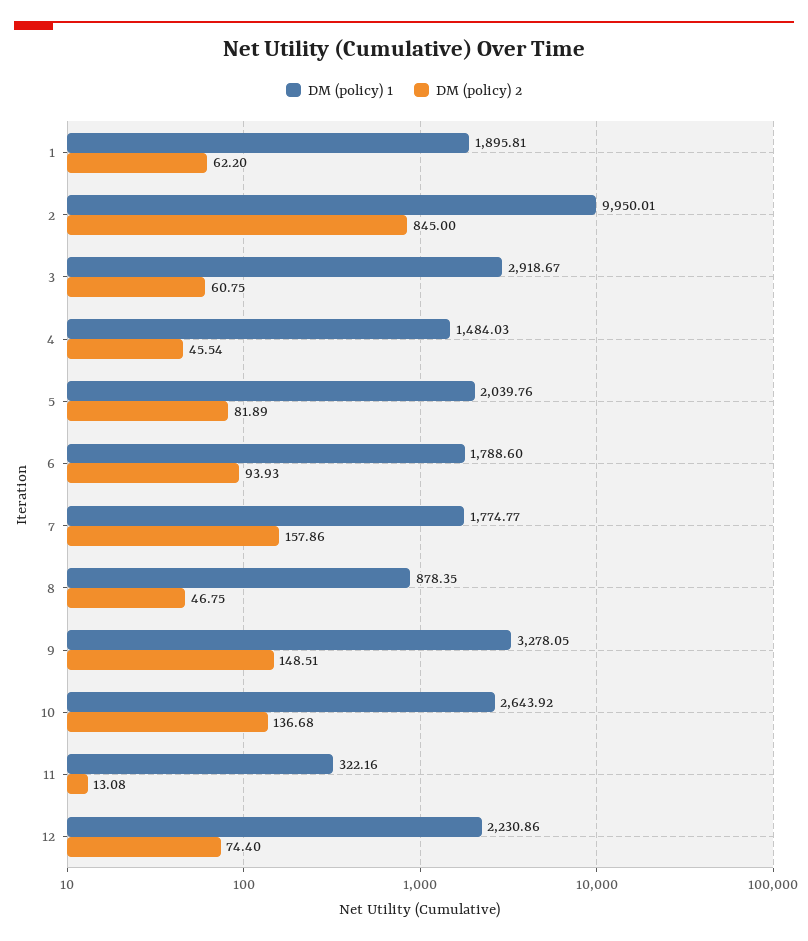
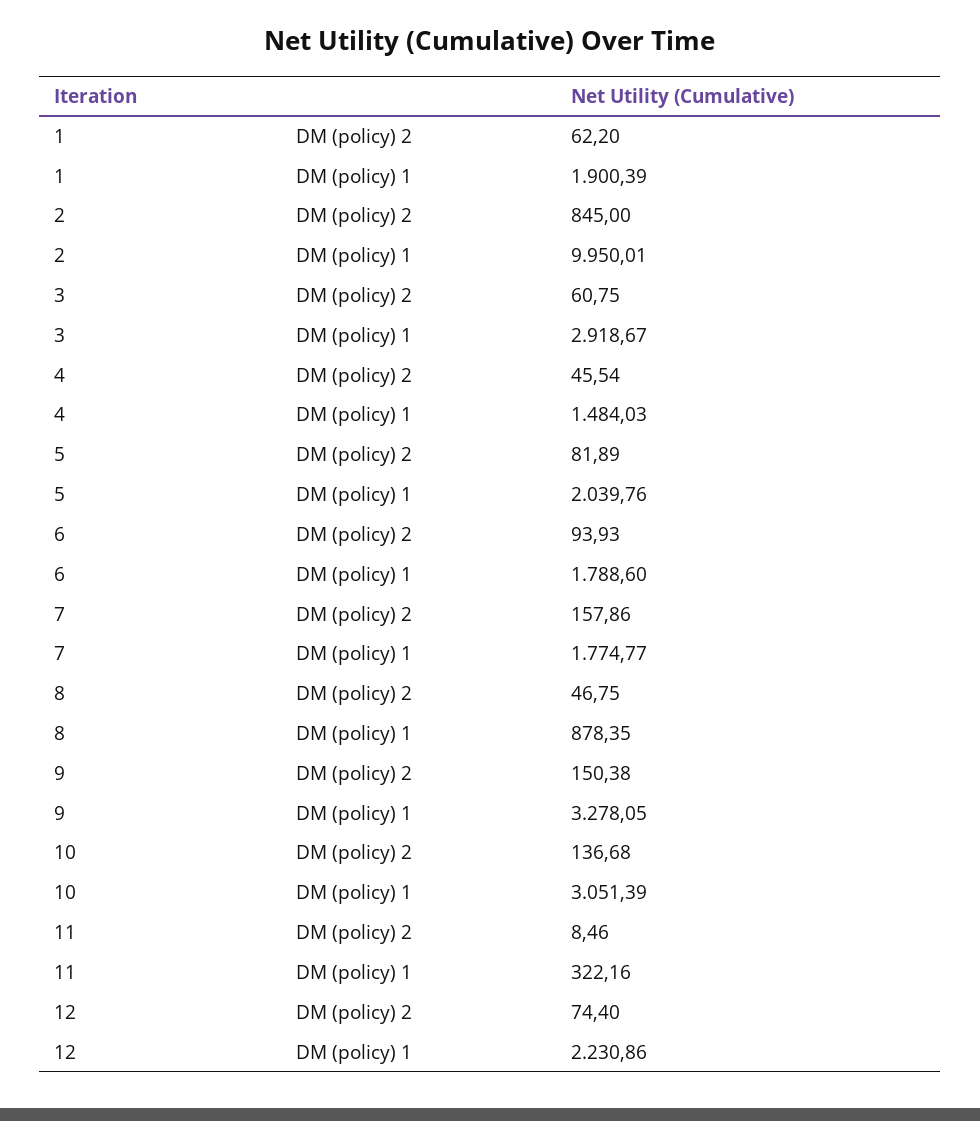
DM (policy) 1, 1: 1895.81 -> 1900.39
DM (policy) 2, 9: 148.51 -> 150.38
DM (policy) 1, 10: 2643.92 -> 3051.39
DM (policy) 2, 11: 13.08 -> 8.46

